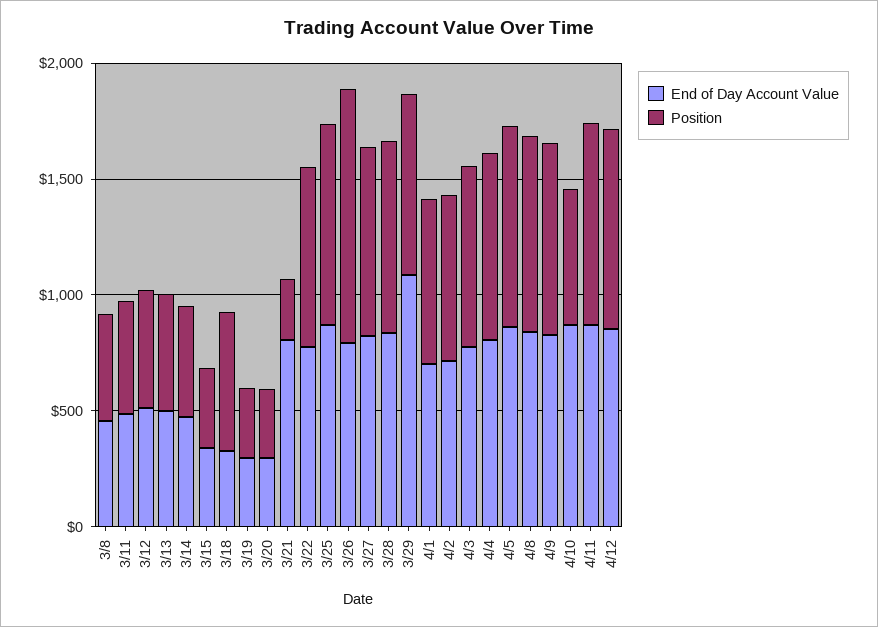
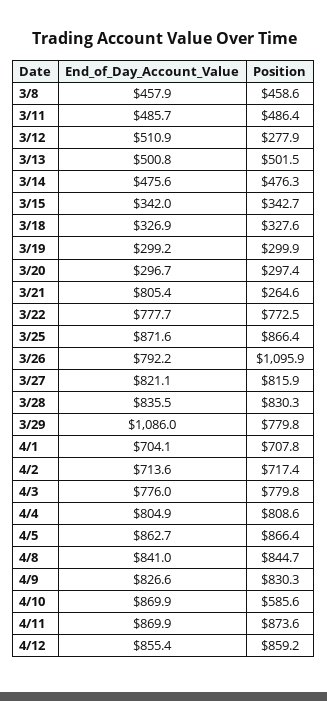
Position, 3/12: 500 -> 277.9
Position, 3/18: 600 -> 327.6

